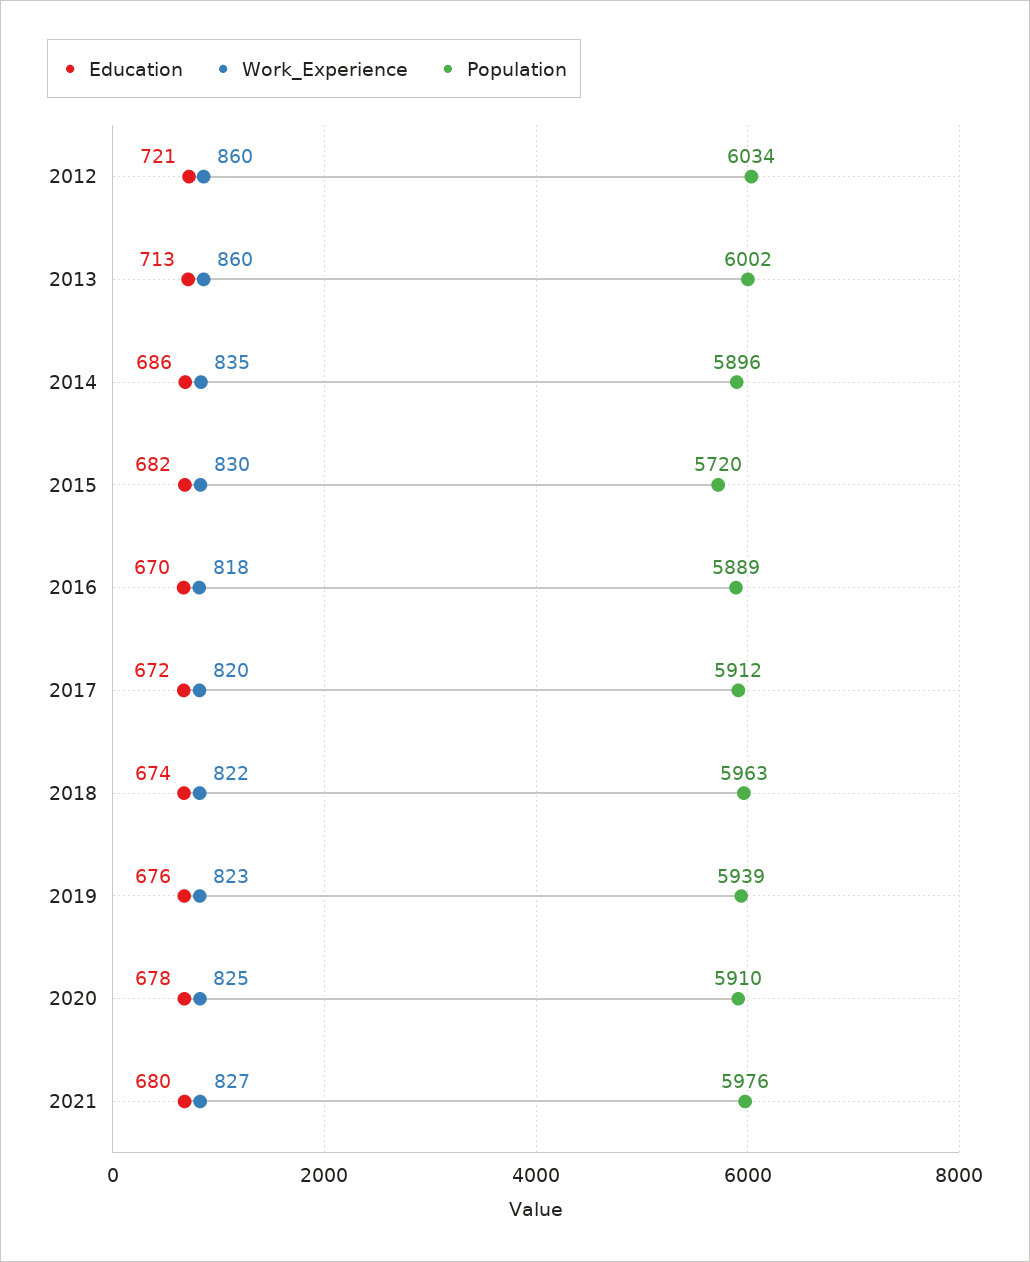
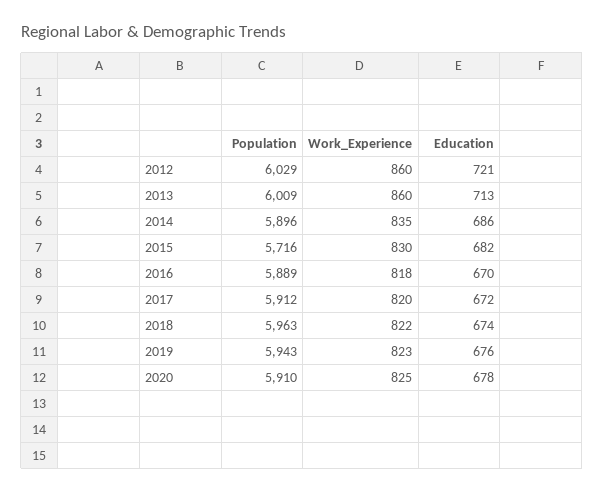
Population, 2012: 6034 -> 6029
Population, 2013: 6002 -> 6009
Population, 2015: 5720 -> 5716
Population, 2019: 5939 -> 5943
Education, 2021: 680 -> none
Work_Experience, 2021: 827 -> none
Population, 2021: 5976 -> none

